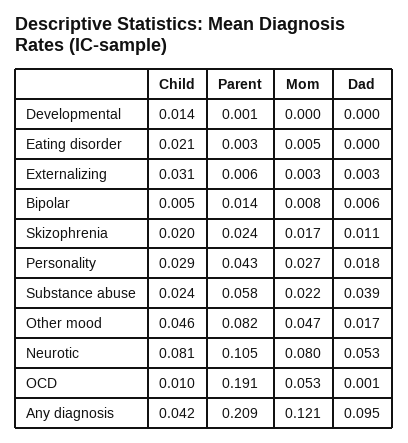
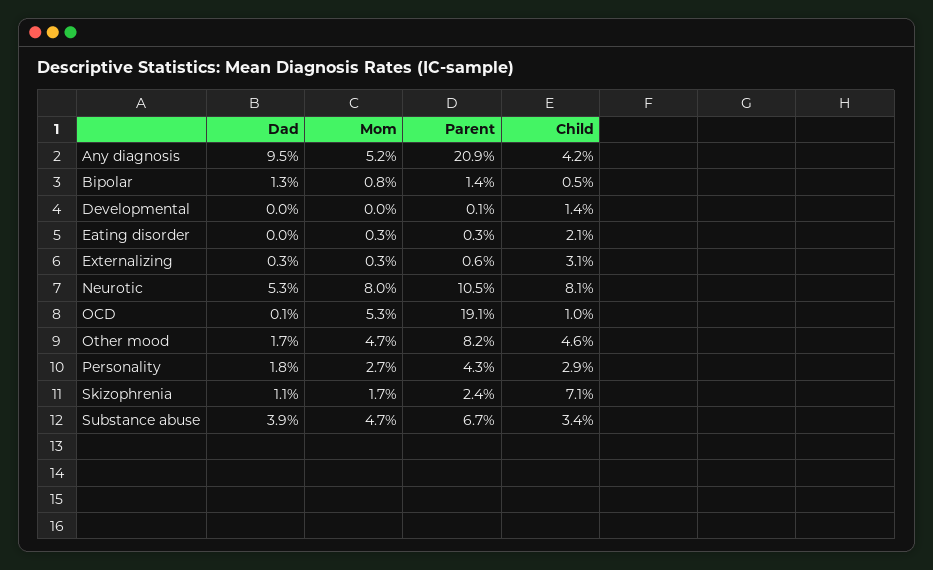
Mom, Eating disorder: 0.005 -> 0.003
Dad, Bipolar: 0.006 -> 0.013
Child, Skizophrenia: 0.02 -> 0.071
Child, Substance abuse: 0.024 -> 0.034
Parent, Substance abuse: 0.058 -> 0.067
Mom, Substance abuse: 0.022 -> 0.047
Mom, Any diagnosis: 0.121 -> 0.052

